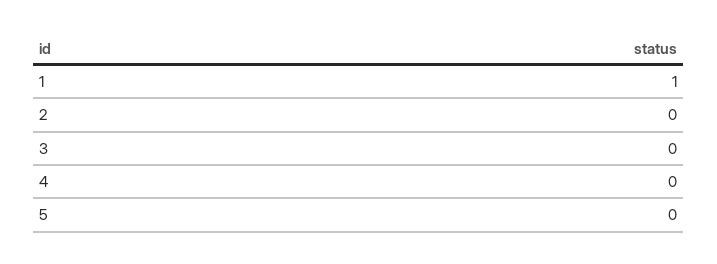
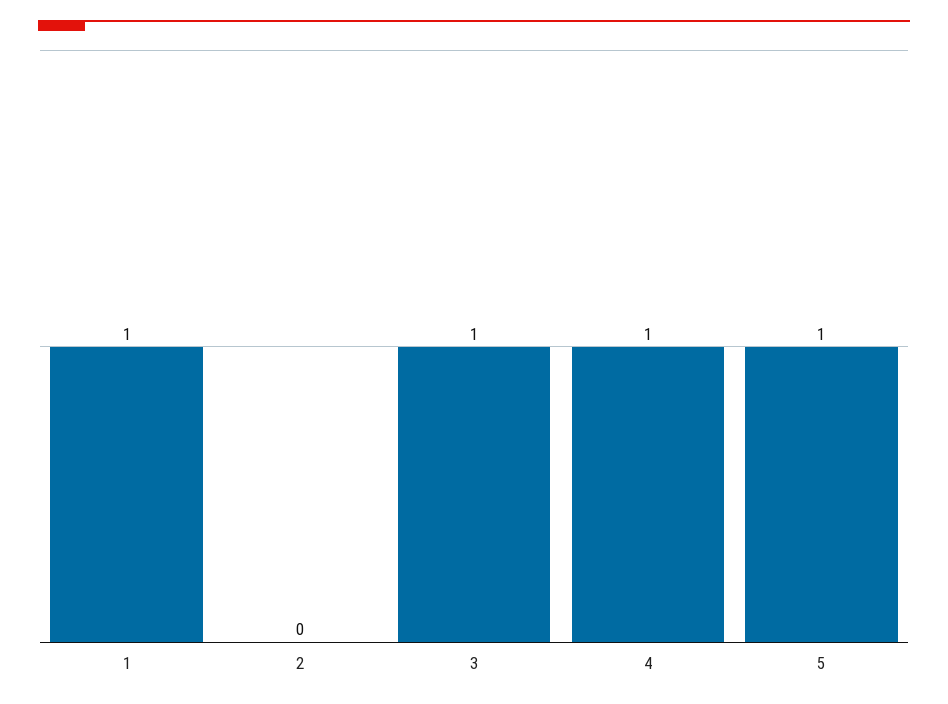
3: 0 -> 1
4: 0 -> 1
5: 0 -> 1

